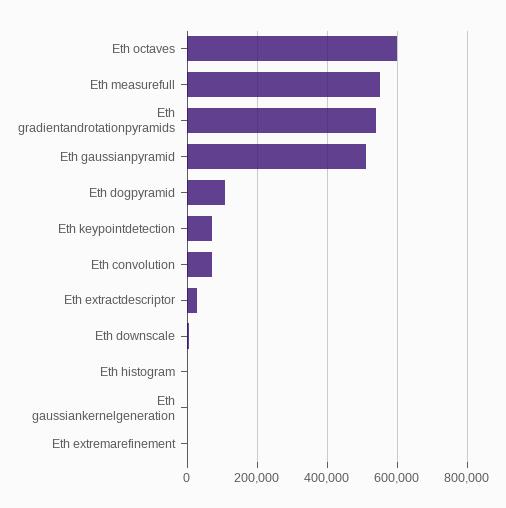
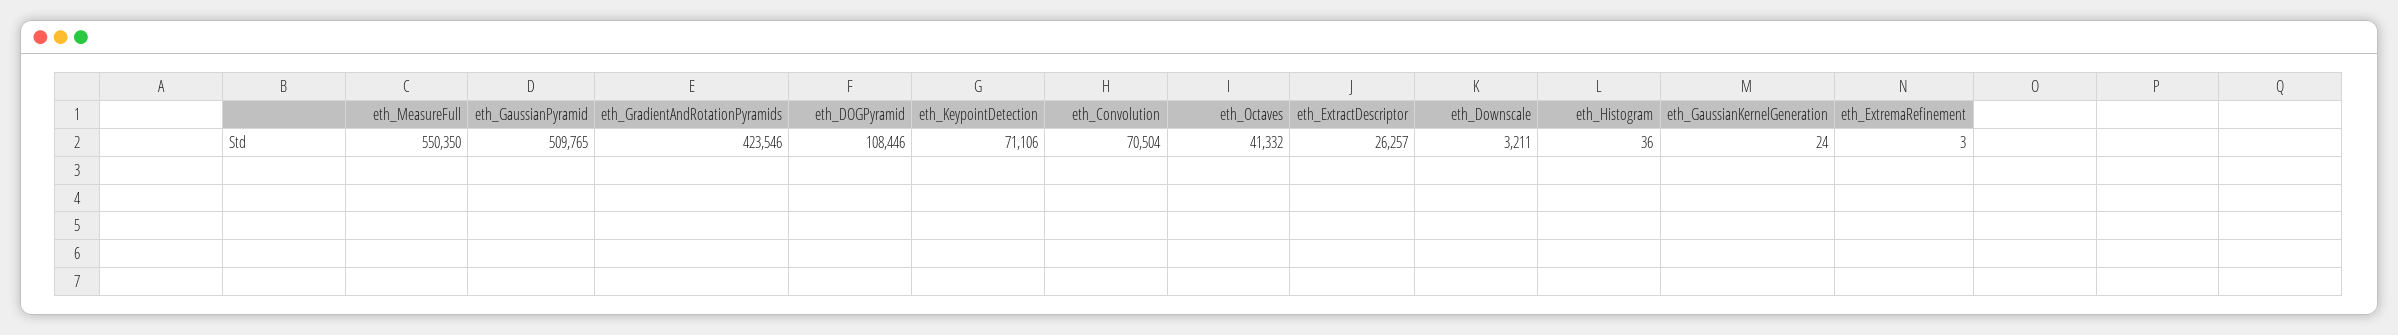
Eth octaves: 600000 -> 41332
Eth gradientandrotationpyramids: 540000 -> 423546

